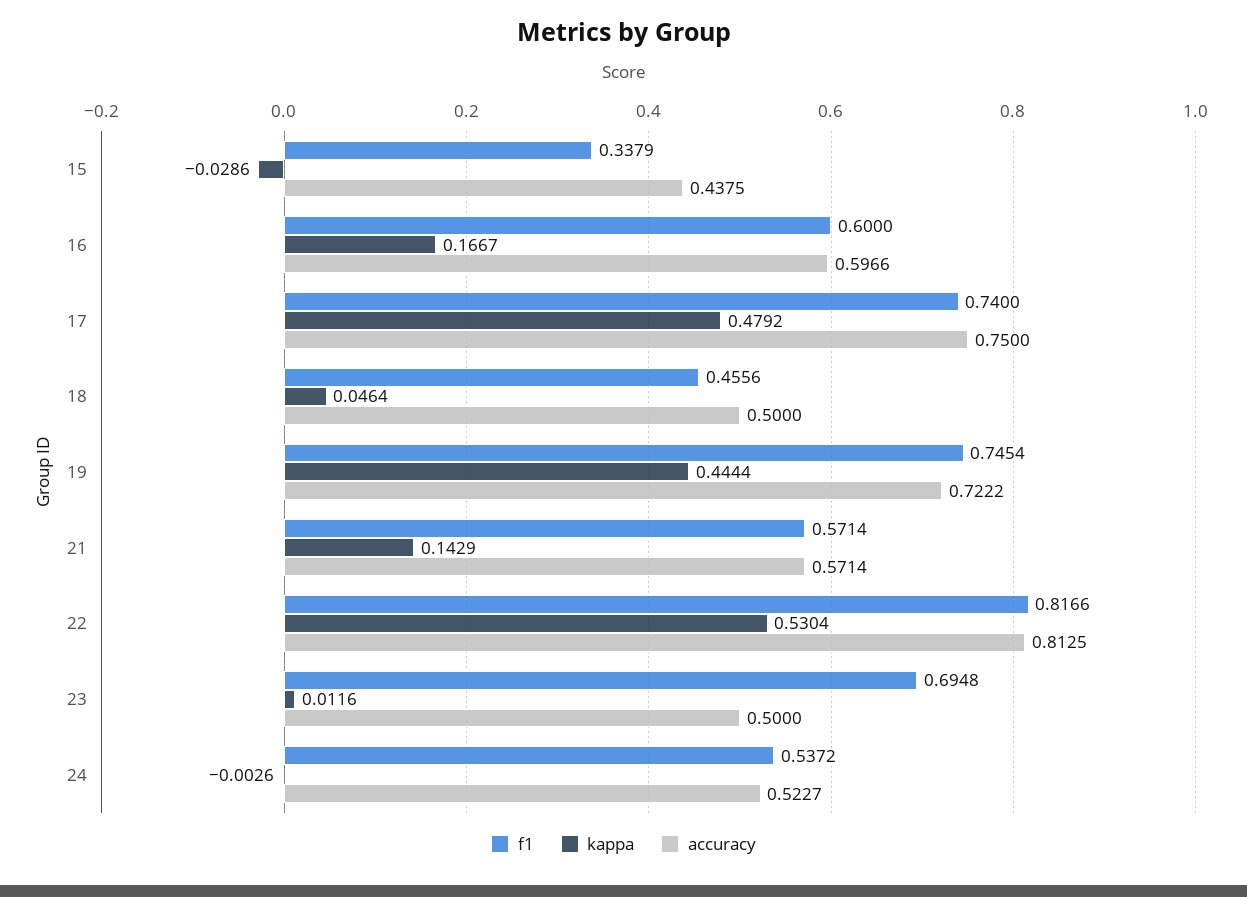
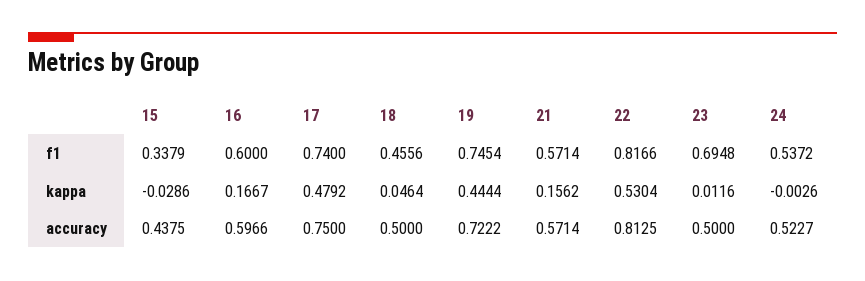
kappa, 21: 0.1429 -> 0.1562

